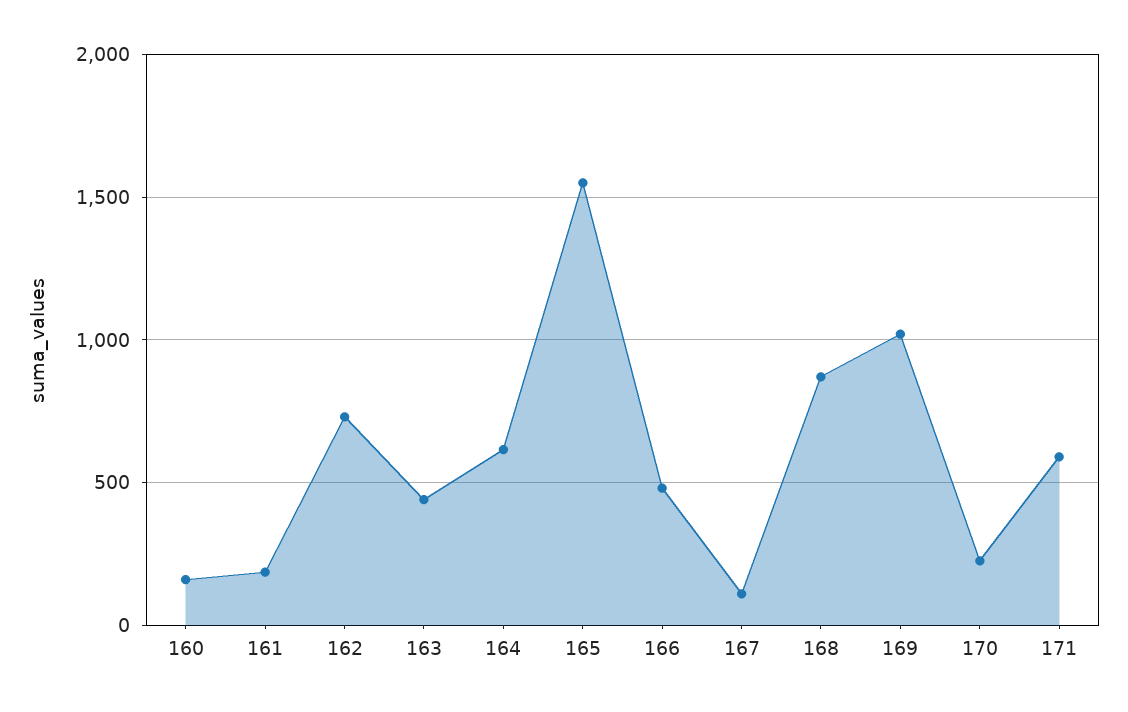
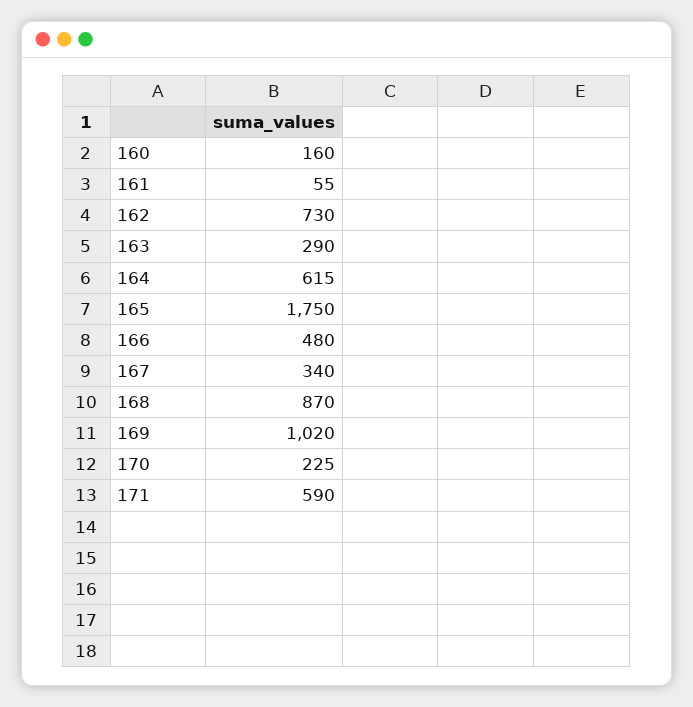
161: 200 -> 55
163: 450 -> 290
165: 1550 -> 1750
167: 100 -> 340

